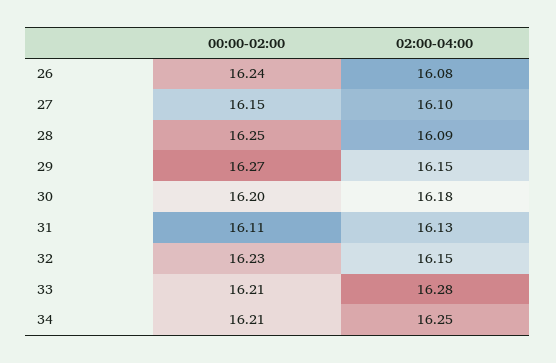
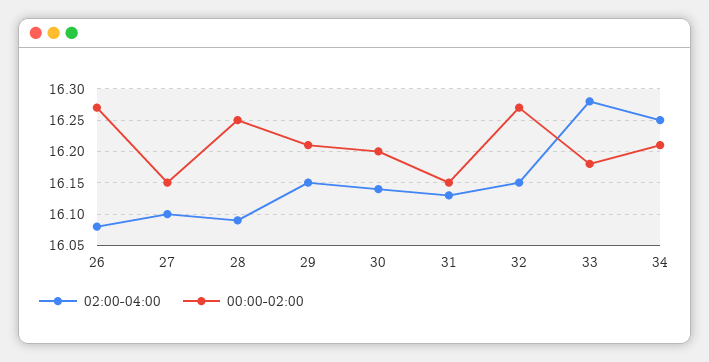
00:00-02:00, 26: 16.24 -> 16.27
00:00-02:00, 29: 16.27 -> 16.21
02:00-04:00, 30: 16.18 -> 16.14
00:00-02:00, 31: 16.11 -> 16.15
00:00-02:00, 32: 16.23 -> 16.27
00:00-02:00, 33: 16.21 -> 16.18

